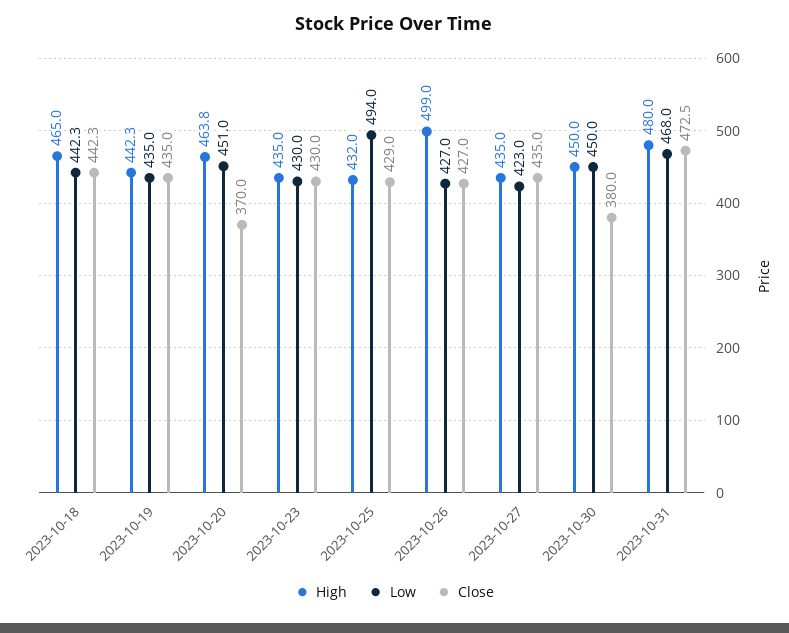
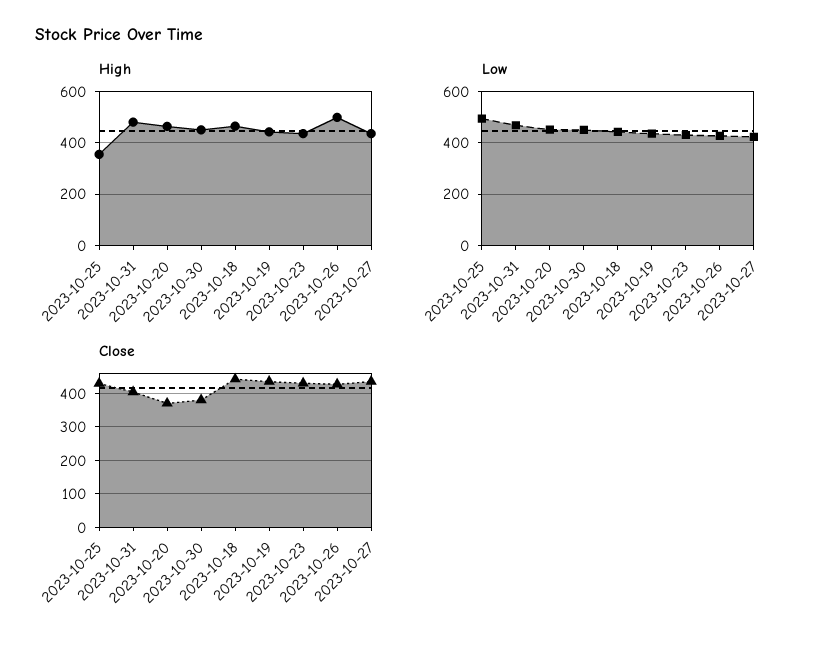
High, 2023-10-25: 432 -> 350
Close, 2023-10-31: 472.5 -> 400

